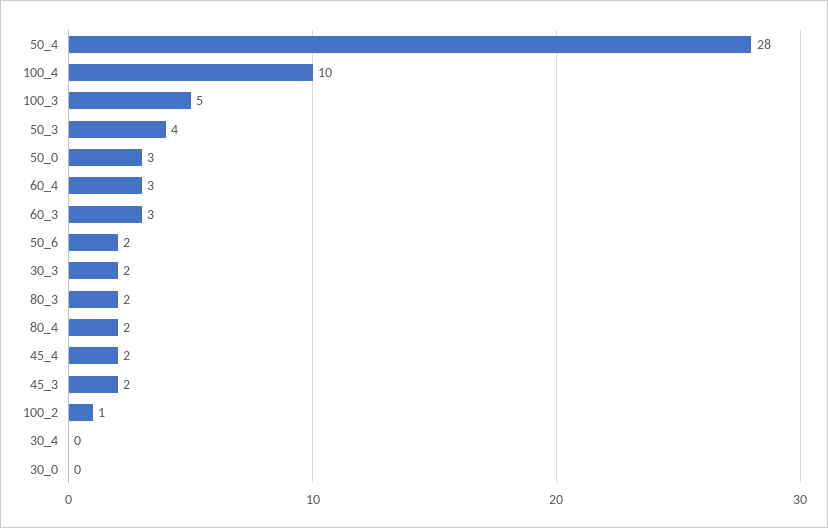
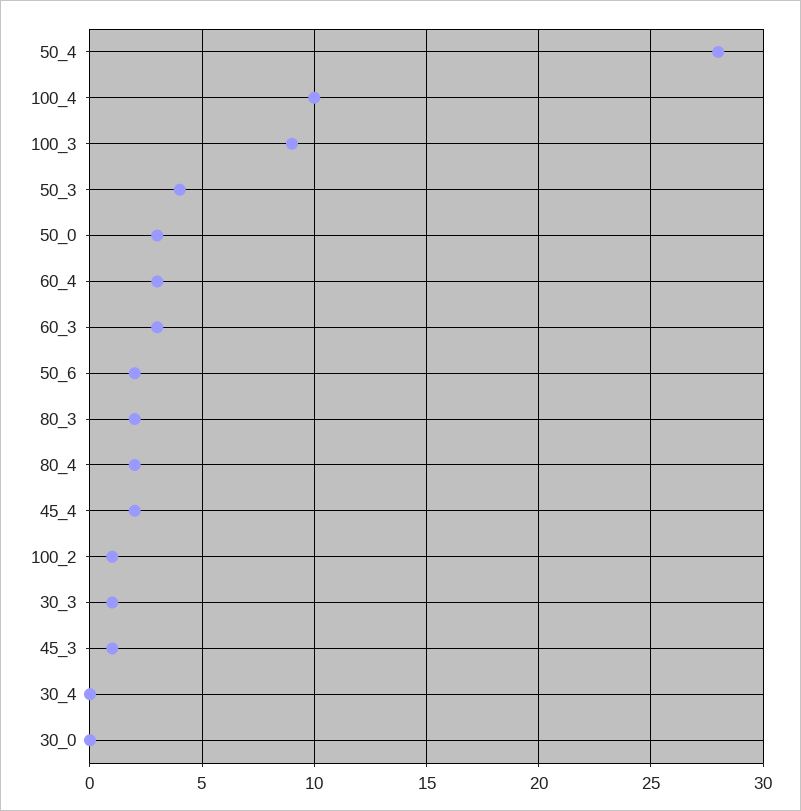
100_3: 5 -> 9
30_3: 2 -> 1
45_3: 2 -> 1

